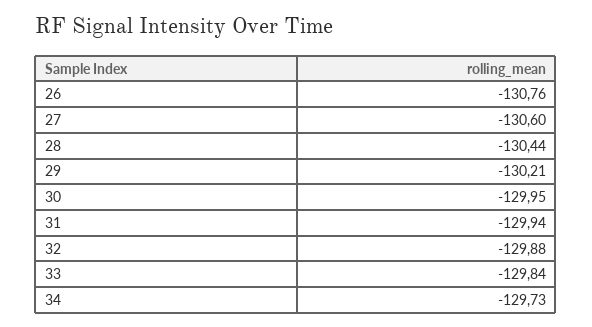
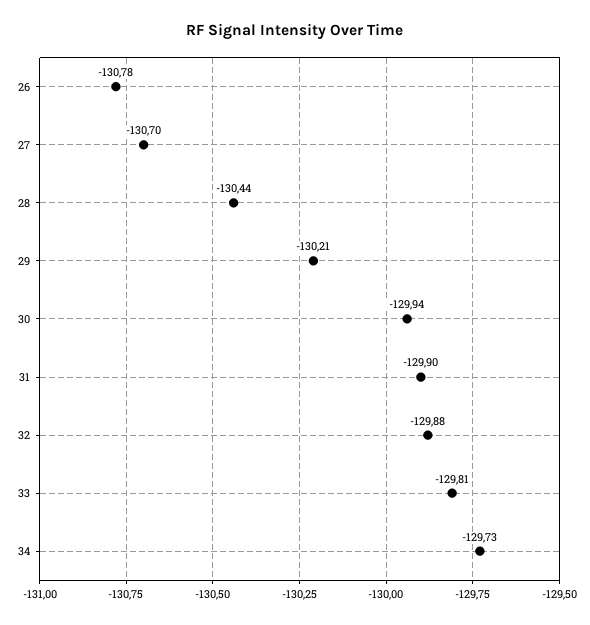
26: -130.76 -> -130.78
27: -130.6 -> -130.7
30: -129.95 -> -129.94
31: -129.94 -> -129.9
33: -129.84 -> -129.81

